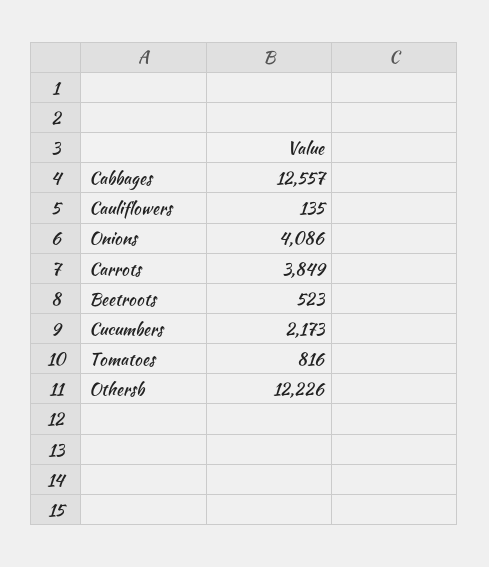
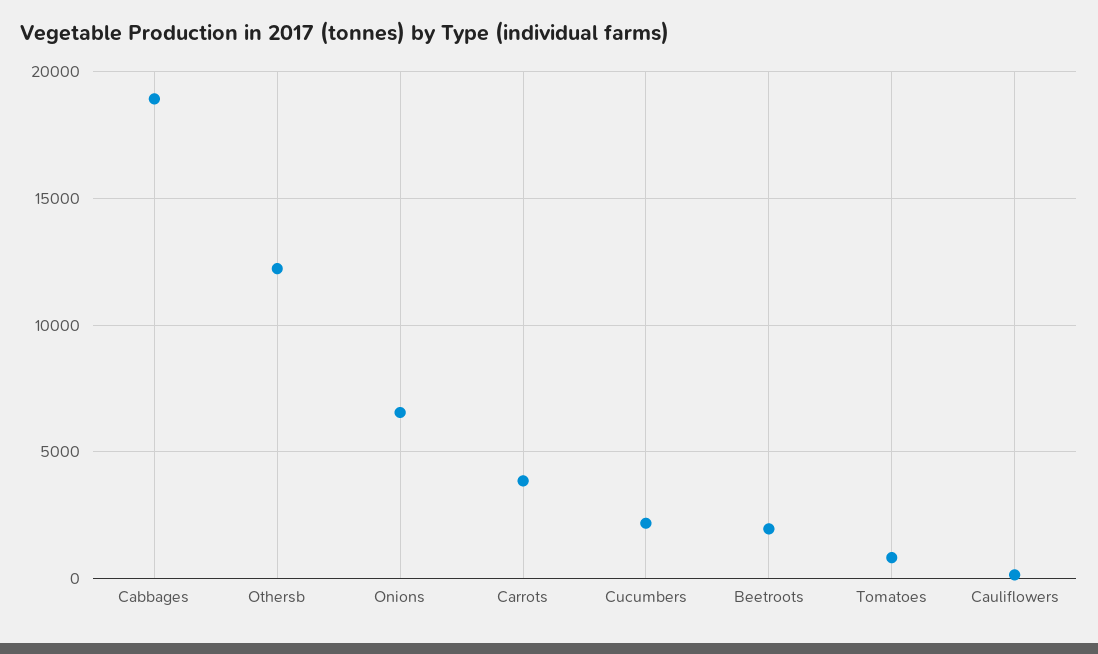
Cabbages: 12557 -> 19000
Onions: 4086 -> 6500
Beetroots: 523 -> 2000

